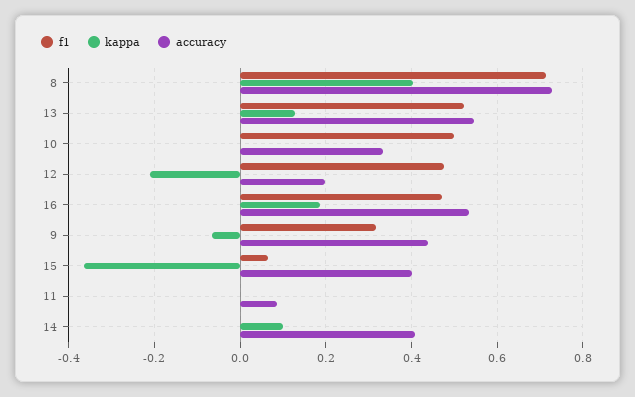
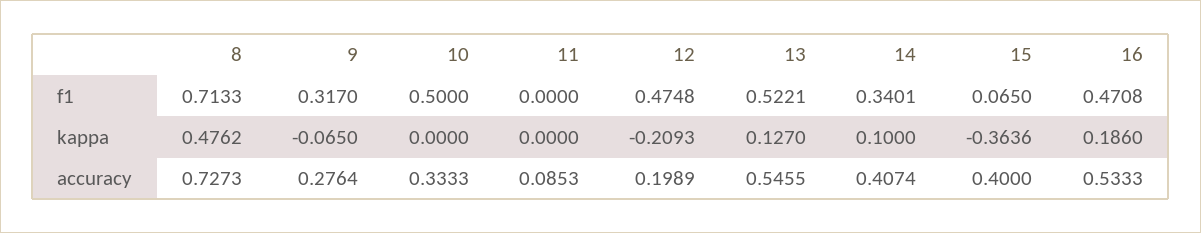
kappa, 8: 0.4 -> 0.4762
accuracy, 9: 0.44 -> 0.2764
f1, 14: 0 -> 0.3401

